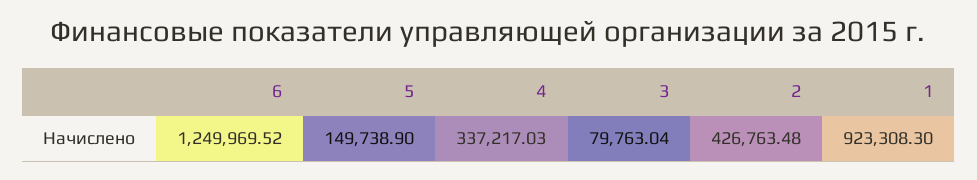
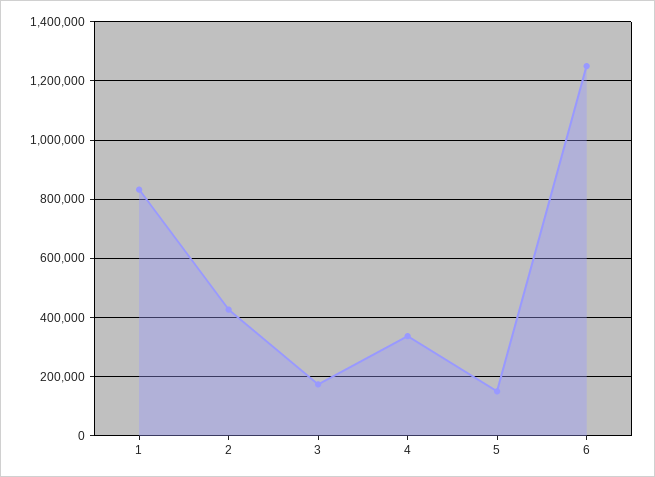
3: 79763.04 -> 175000
1: 923308.3 -> 825000

